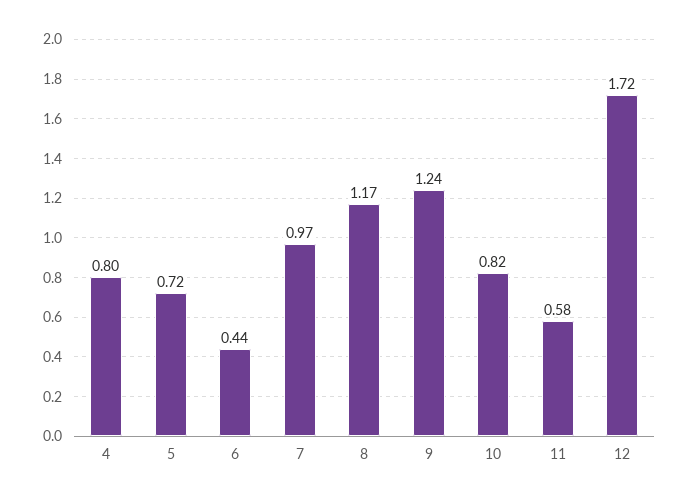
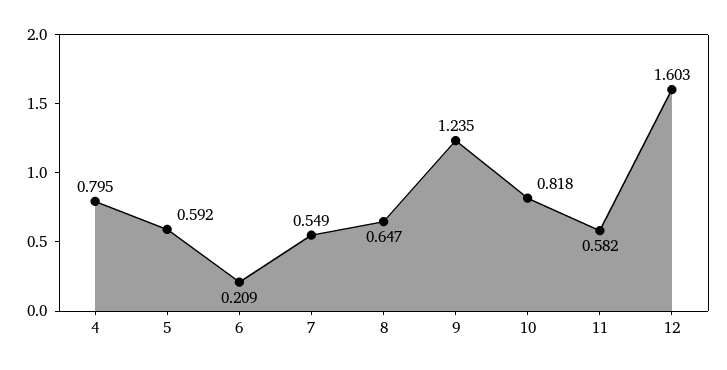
5: 0.72 -> 0.592
6: 0.44 -> 0.209
7: 0.97 -> 0.549
8: 1.17 -> 0.647
12: 1.72 -> 1.603

